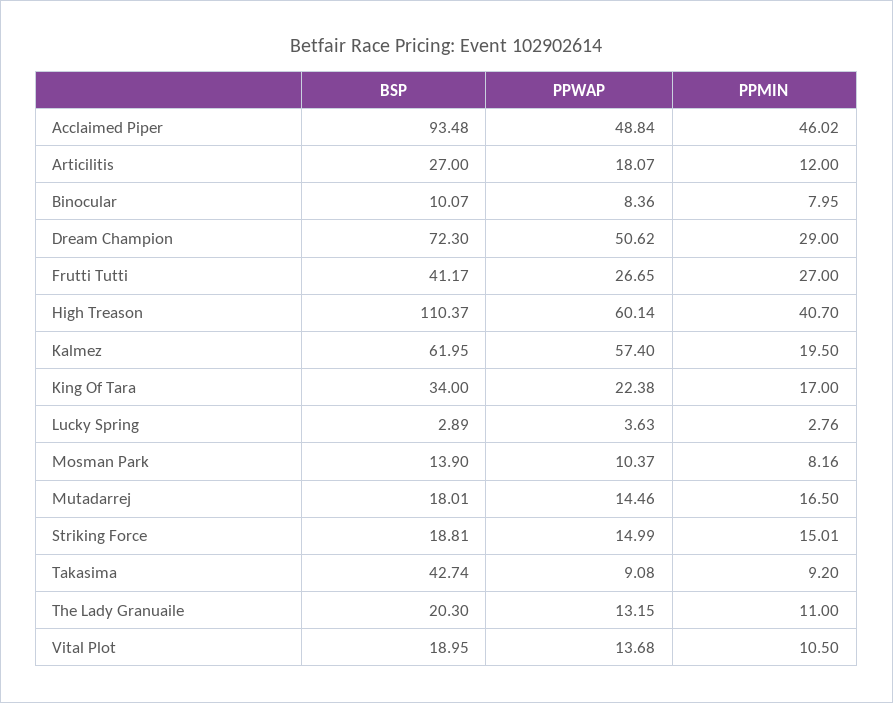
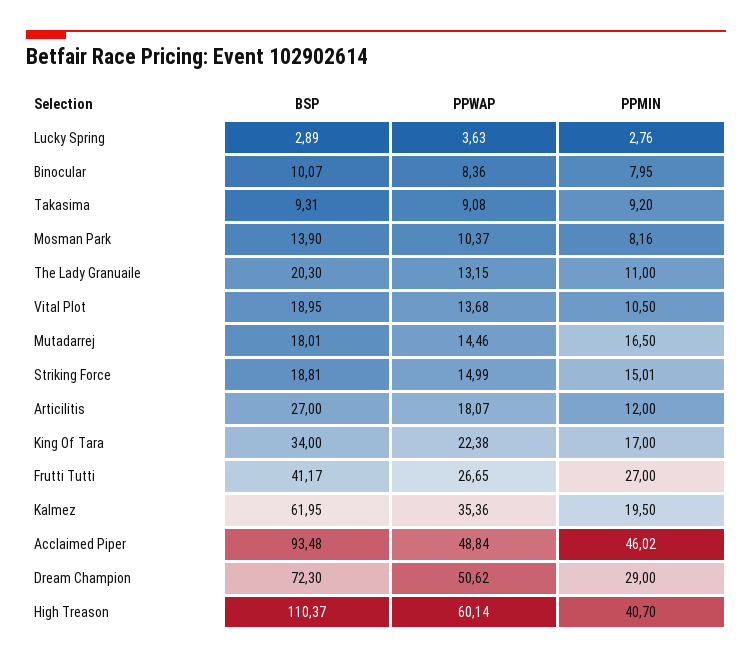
PPWAP, Kalmez: 57.4 -> 35.36
BSP, Takasima: 42.74 -> 9.31

